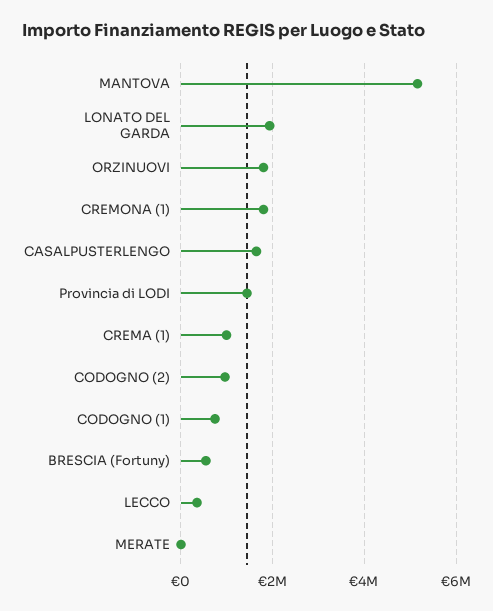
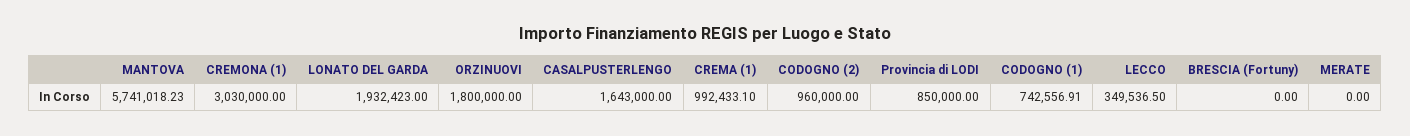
MANTOVA: 5200000 -> 5741018.23
CREMONA (1): 1800000 -> 3030000
Provincia di LODI: 1400000 -> 850000
BRESCIA (Fortuny): 600000 -> 0

